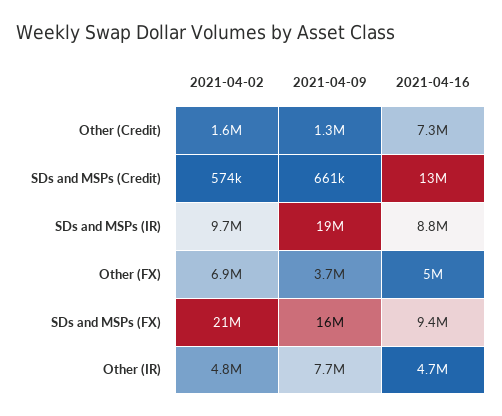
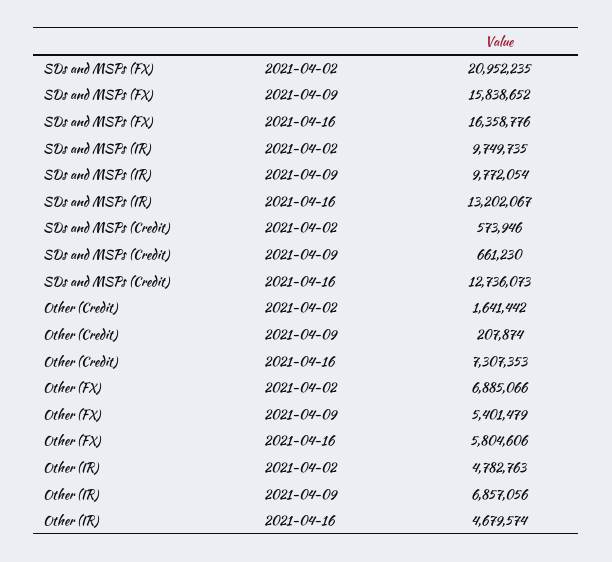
2021-04-09, Other (Credit): 1300000 -> 207874
2021-04-09, SDs and MSPs (IR): 19000000 -> 9772054
2021-04-16, SDs and MSPs (IR): 8800000 -> 13202067
2021-04-09, Other (FX): 3700000 -> 5401479
2021-04-16, Other (FX): 5000000 -> 5804606
2021-04-16, SDs and MSPs (FX): 9400000 -> 16358776
2021-04-09, Other (IR): 7700000 -> 6857056

